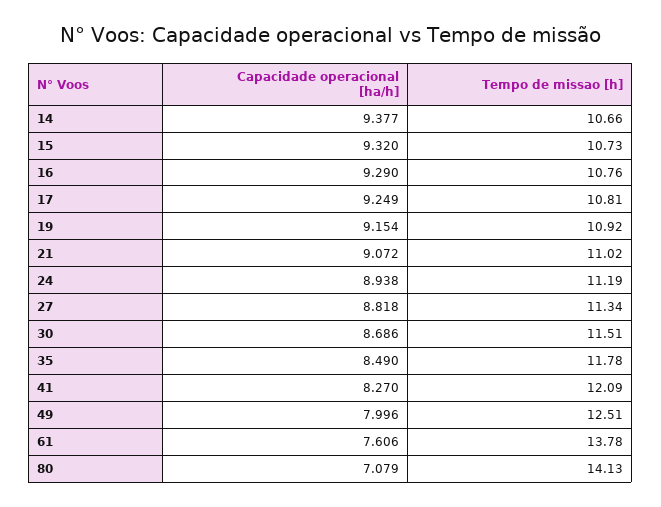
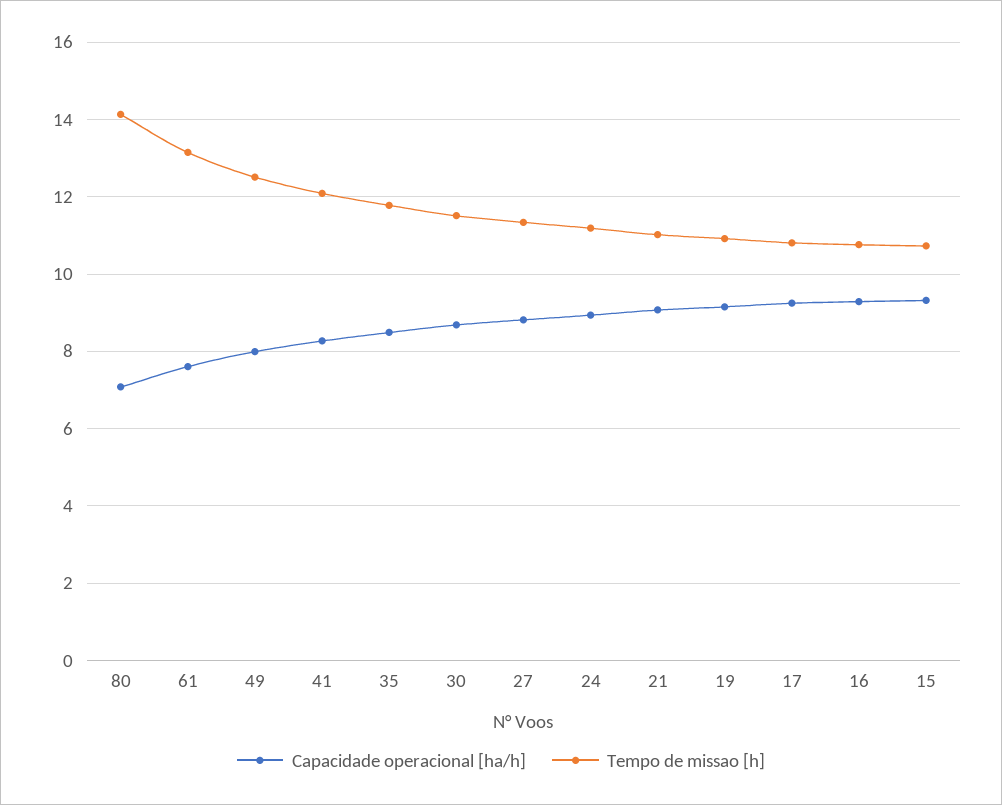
Capacidade operacional [ha/h], 14: 9.377 -> none
Tempo de missao [h], 14: 10.66 -> none
Tempo de missao [h], 61: 13.78 -> 13.2

